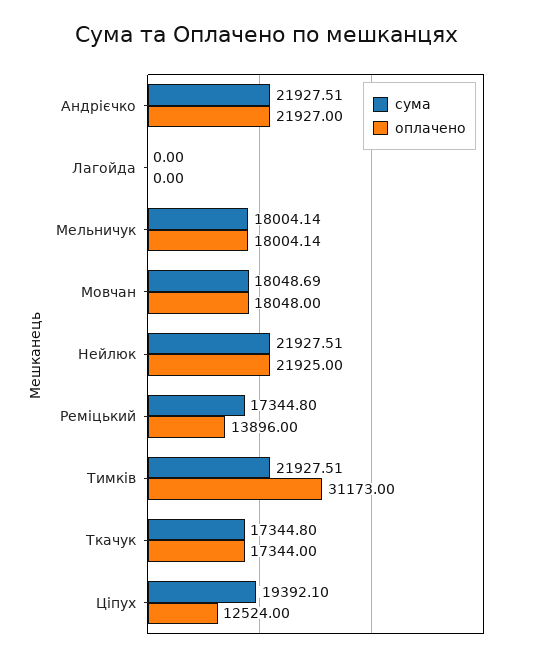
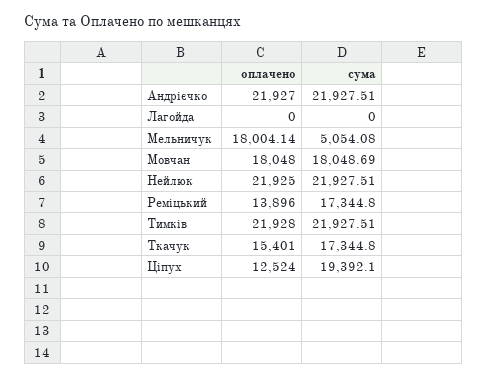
сума, Мельничук: 18004.14 -> 5054.08
оплачено, Тимків: 31173 -> 21928
оплачено, Ткачук: 17344 -> 15401

